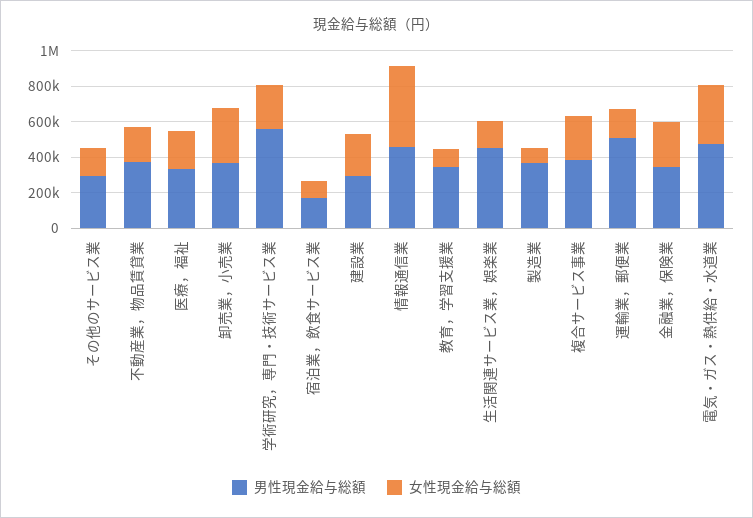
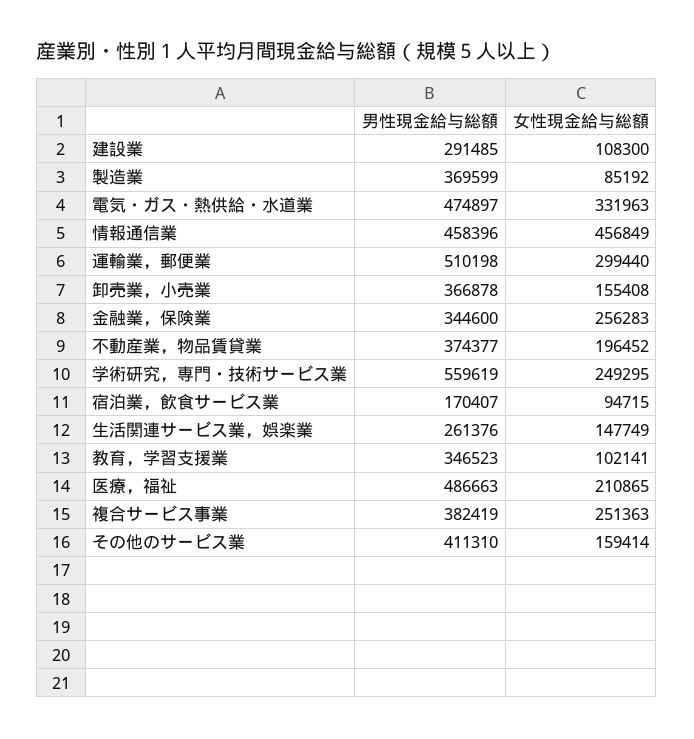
男性現金給与総額, その他のサービス業: 300000 -> 411310
男性現金給与総額, 医療，福祉: 350000 -> 486663
女性現金給与総額, 卸売業，小売業: 300000 -> 155408
女性現金給与総額, 建設業: 250000 -> 108300
男性現金給与総額, 生活関連サービス業，娯楽業: 450000 -> 261376
女性現金給与総額, 運輸業，郵便業: 150000 -> 299440

